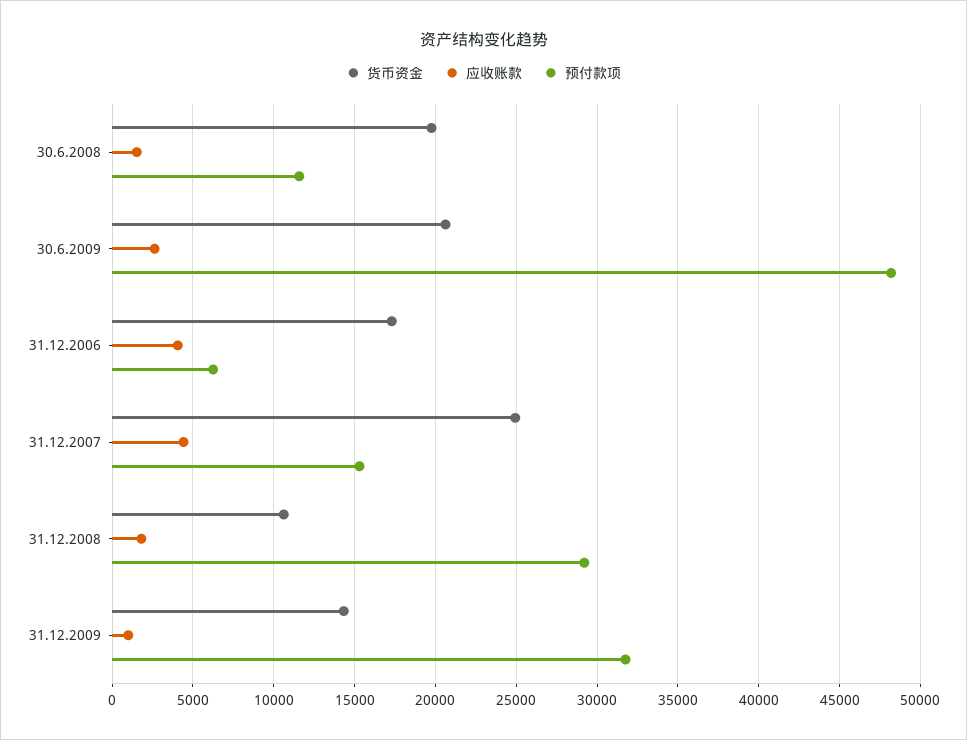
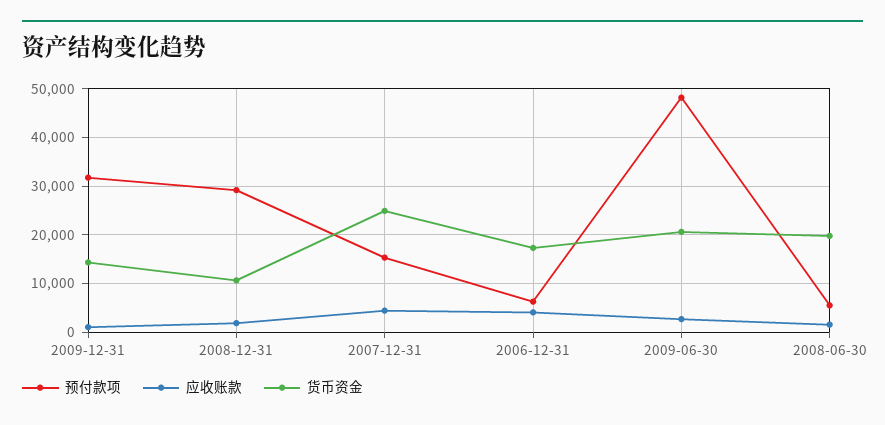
预付款项, 30.6.2008: 11500 -> 6000

